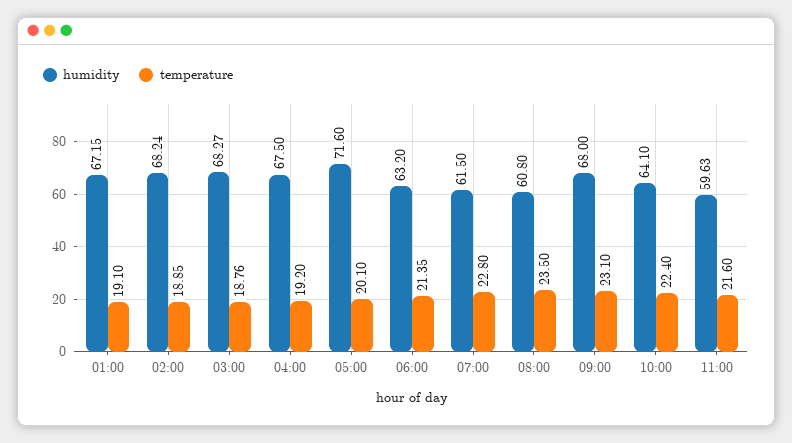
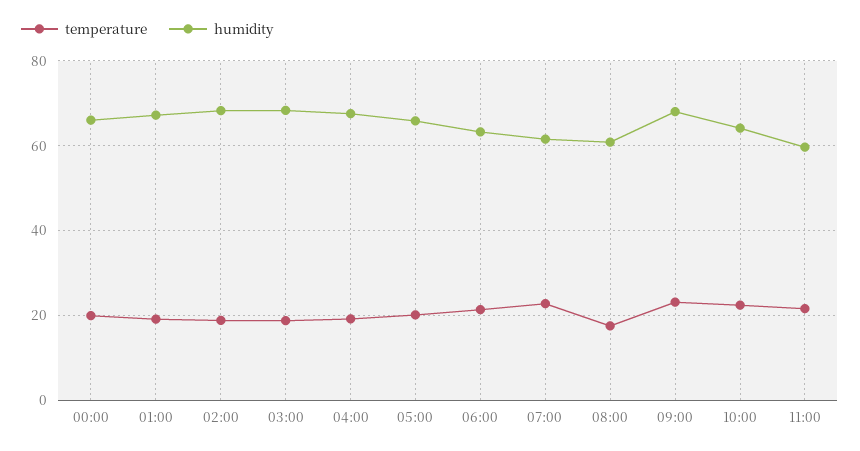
humidity, 05:00: 71.6 -> 66
temperature, 08:00: 23.5 -> 18
temperature, 00:00: none -> 20
humidity, 00:00: none -> 66

